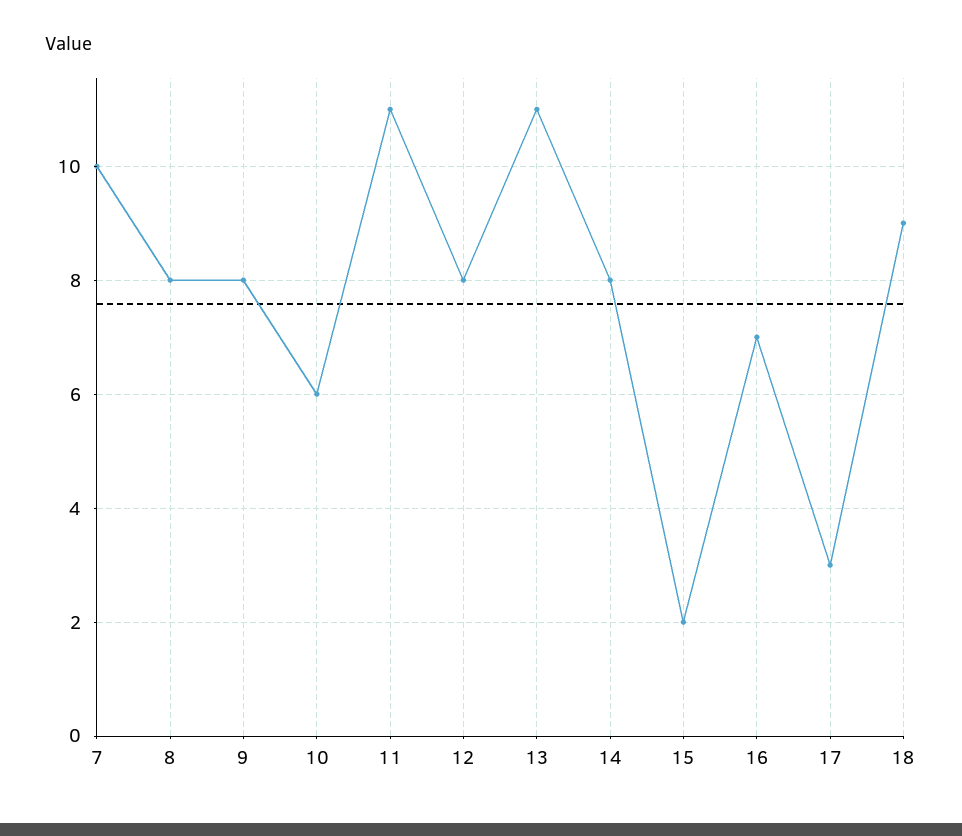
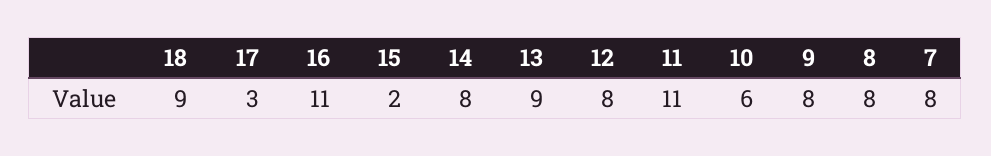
7: 10 -> 8
13: 11 -> 9
16: 7 -> 11

